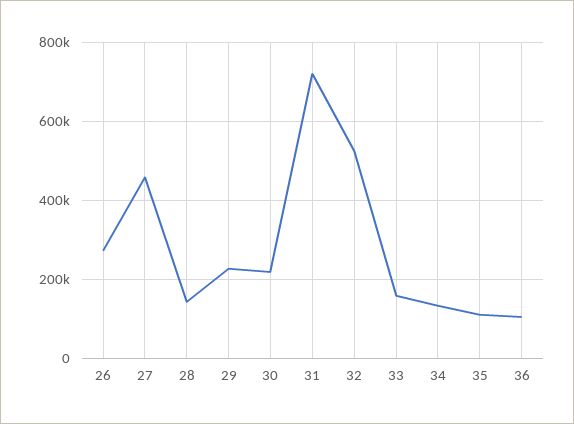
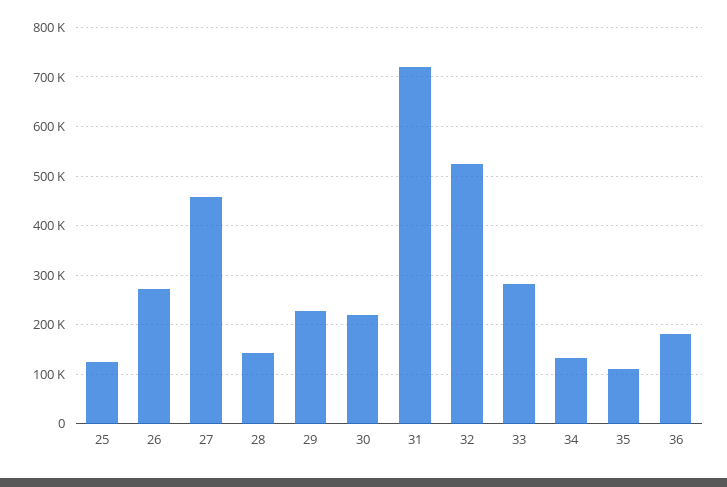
33: 160000 -> 280000
36: 100000 -> 180000
25: none -> 120000

